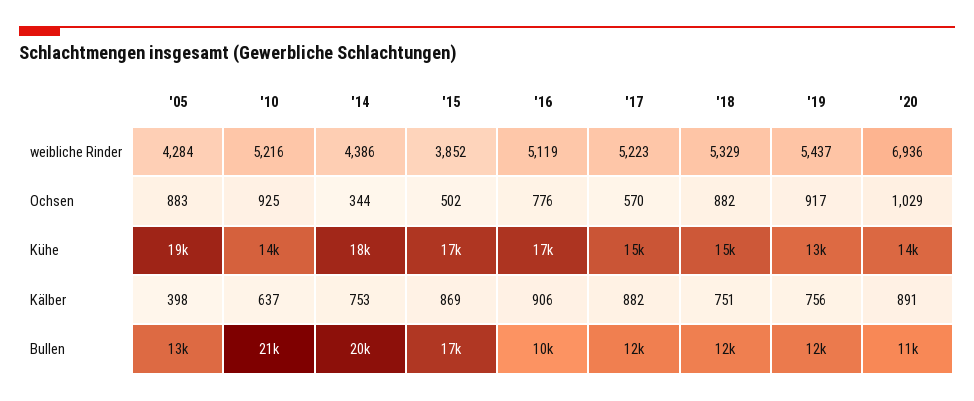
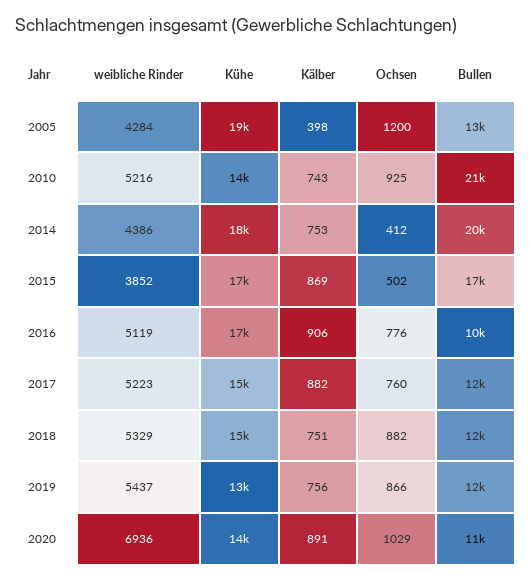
'05, Ochsen: 883 -> 1200
'14, Ochsen: 344 -> 412
'17, Ochsen: 570 -> 760
'19, Ochsen: 917 -> 866
'10, Kälber: 637 -> 743

